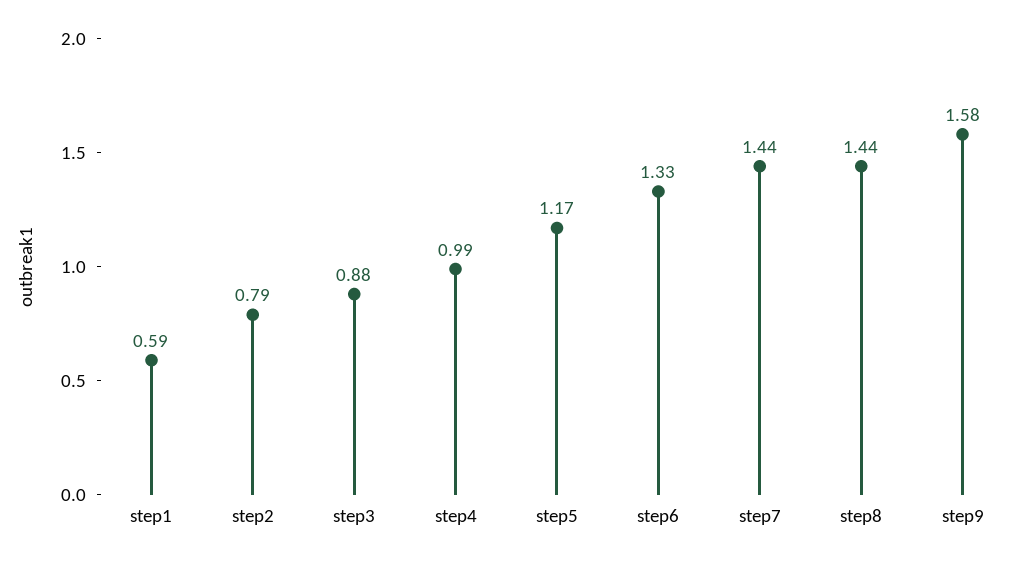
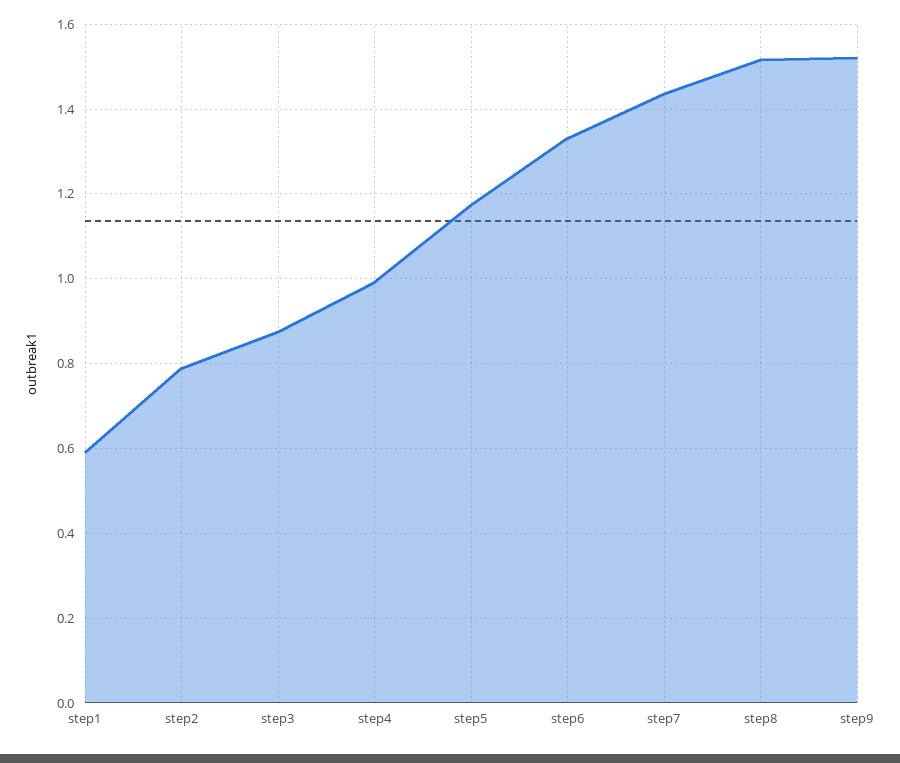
step8: 1.44 -> 1.52
step9: 1.58 -> 1.52

